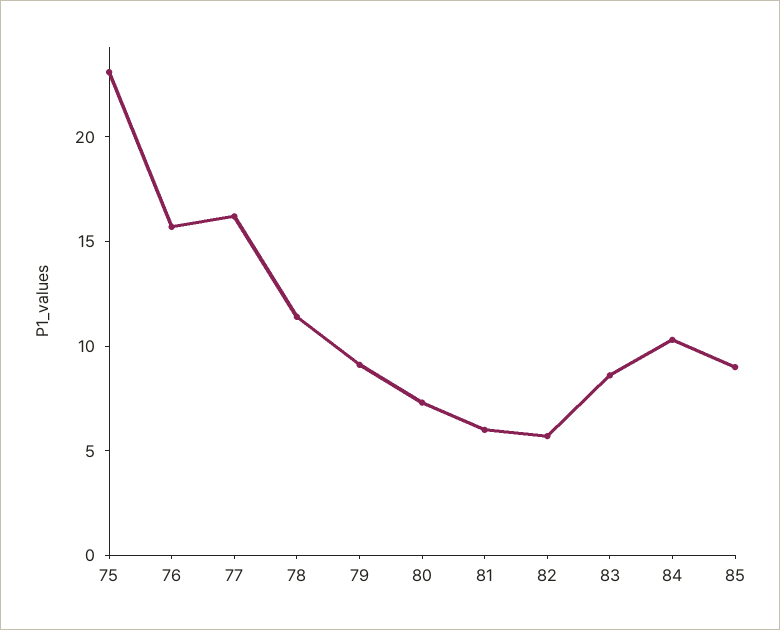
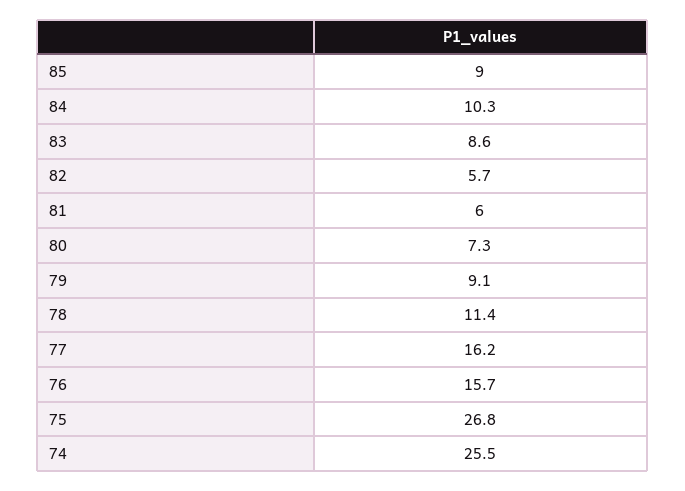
75: 23 -> 26.8
74: none -> 25.5

